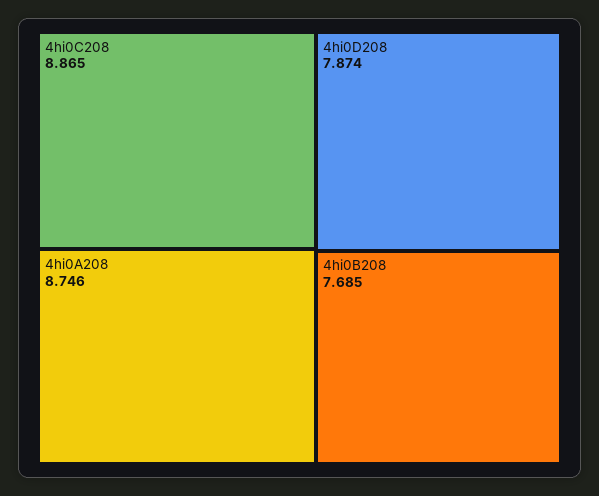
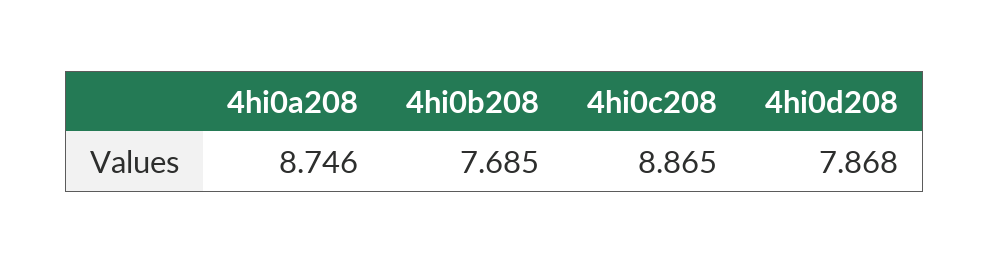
4hi0D208: 7.874 -> 7.868

